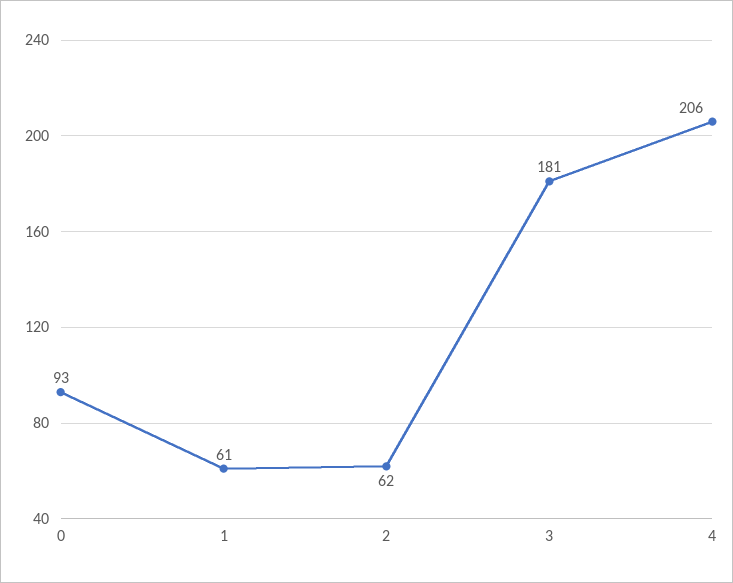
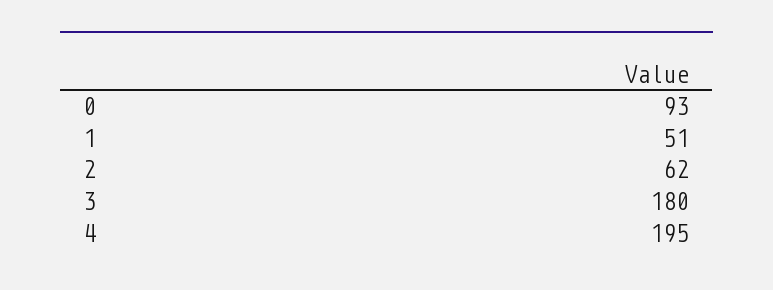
1: 61 -> 51
3: 181 -> 180
4: 206 -> 195

